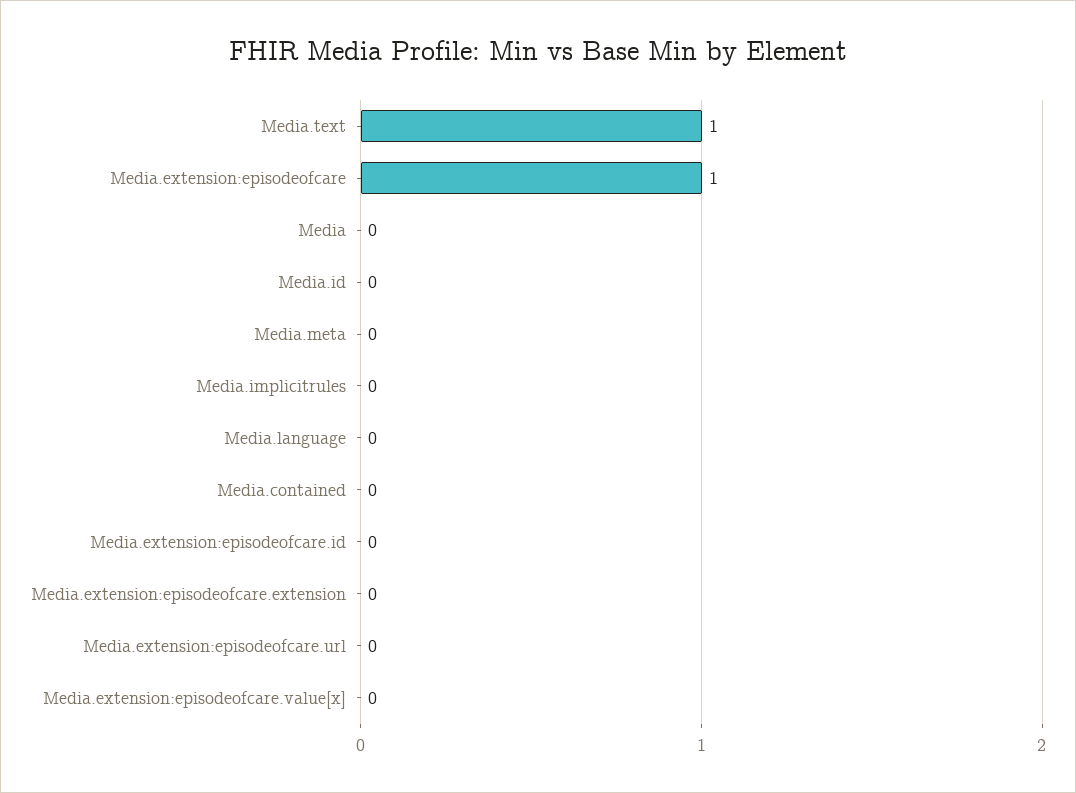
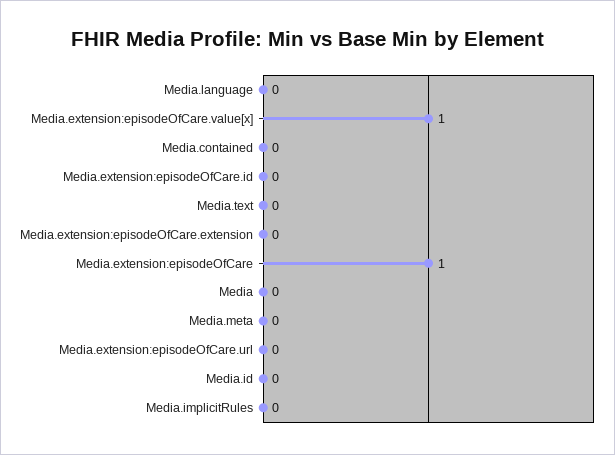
Media.text: 1 -> 0
Media.extension:episodeofcare.value[x]: 0 -> 1

